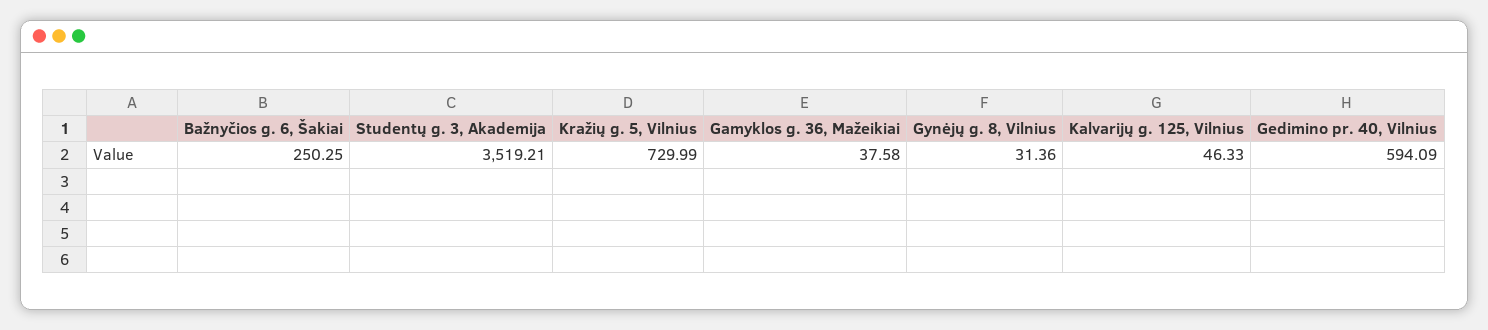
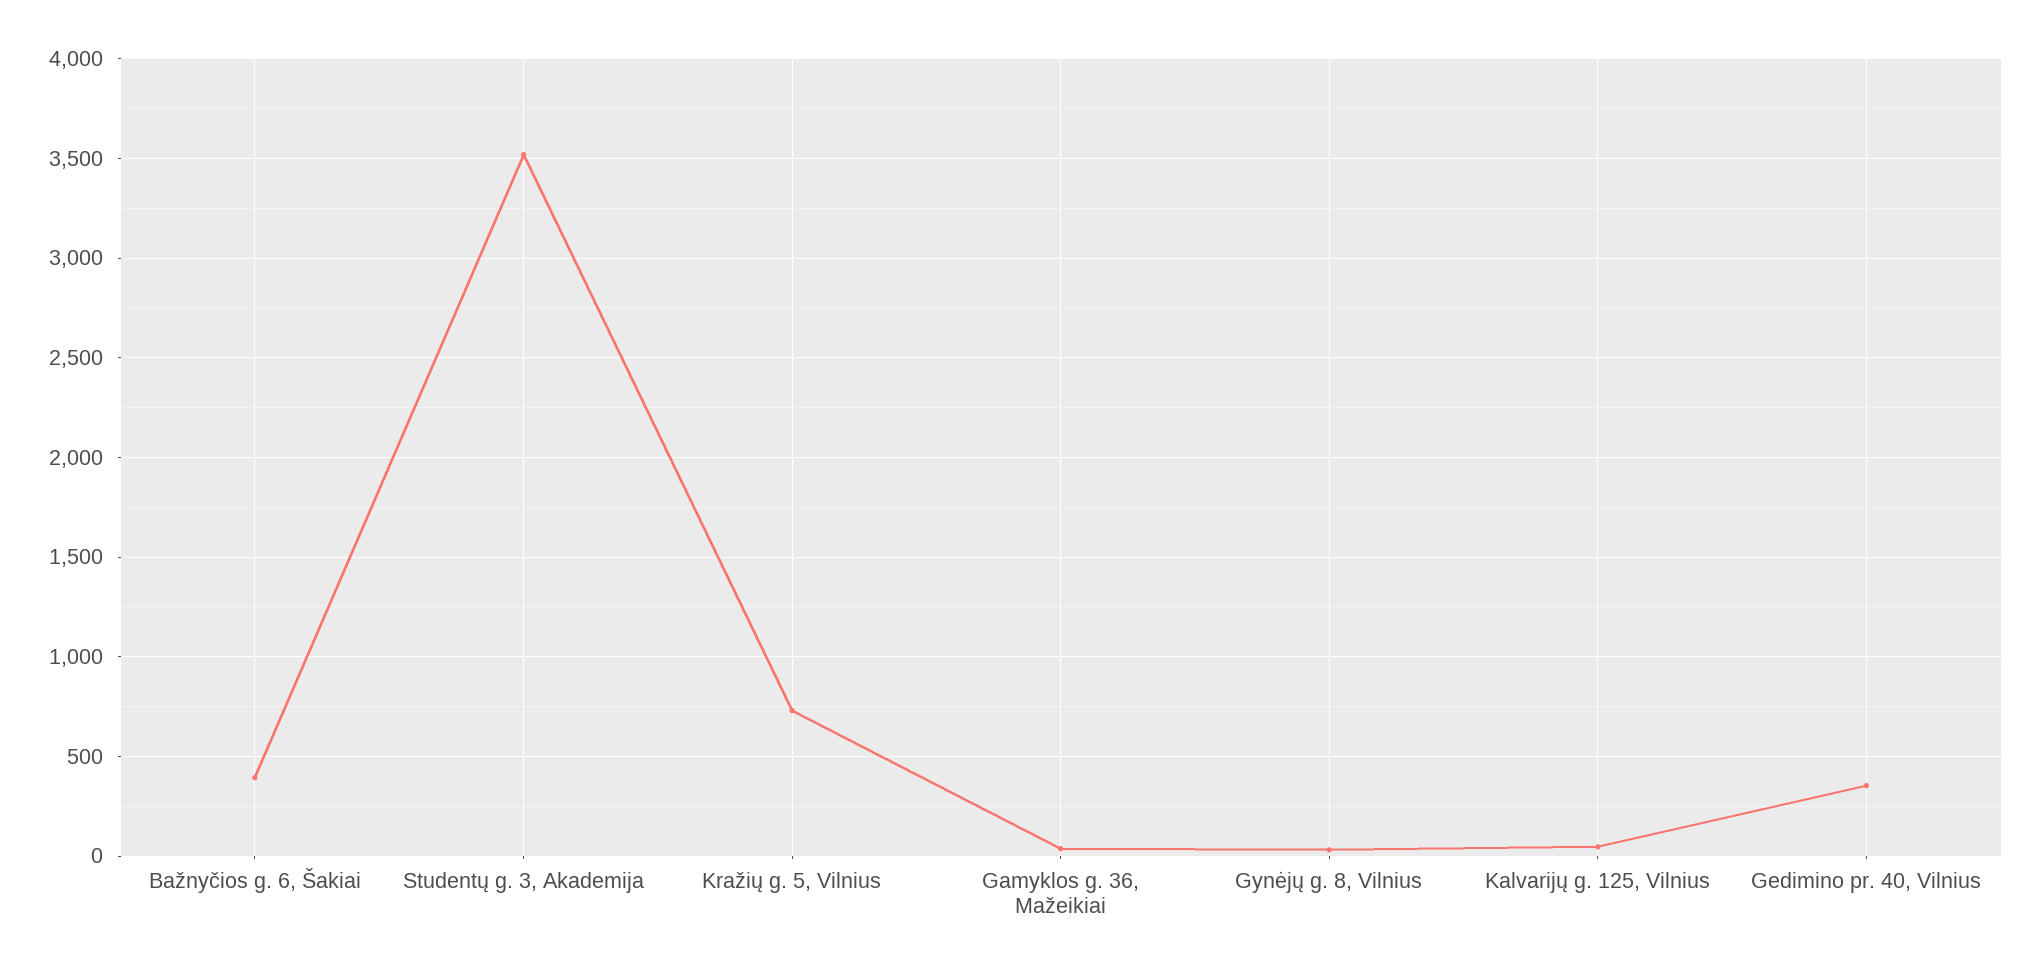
Bažnyčios g. 6, Šakiai: 250.25 -> 400
Gedimino pr. 40, Vilnius: 594.09 -> 350

